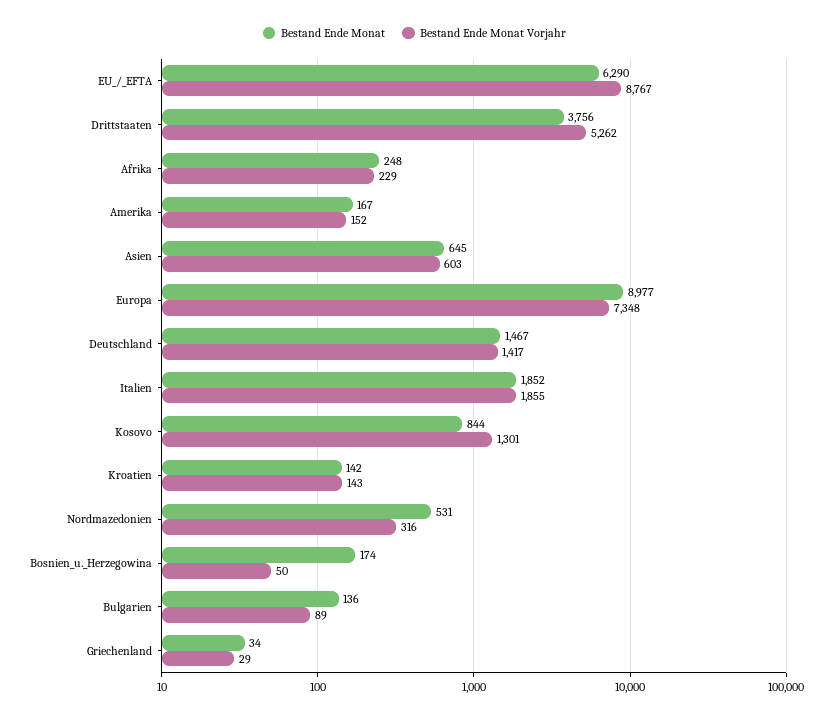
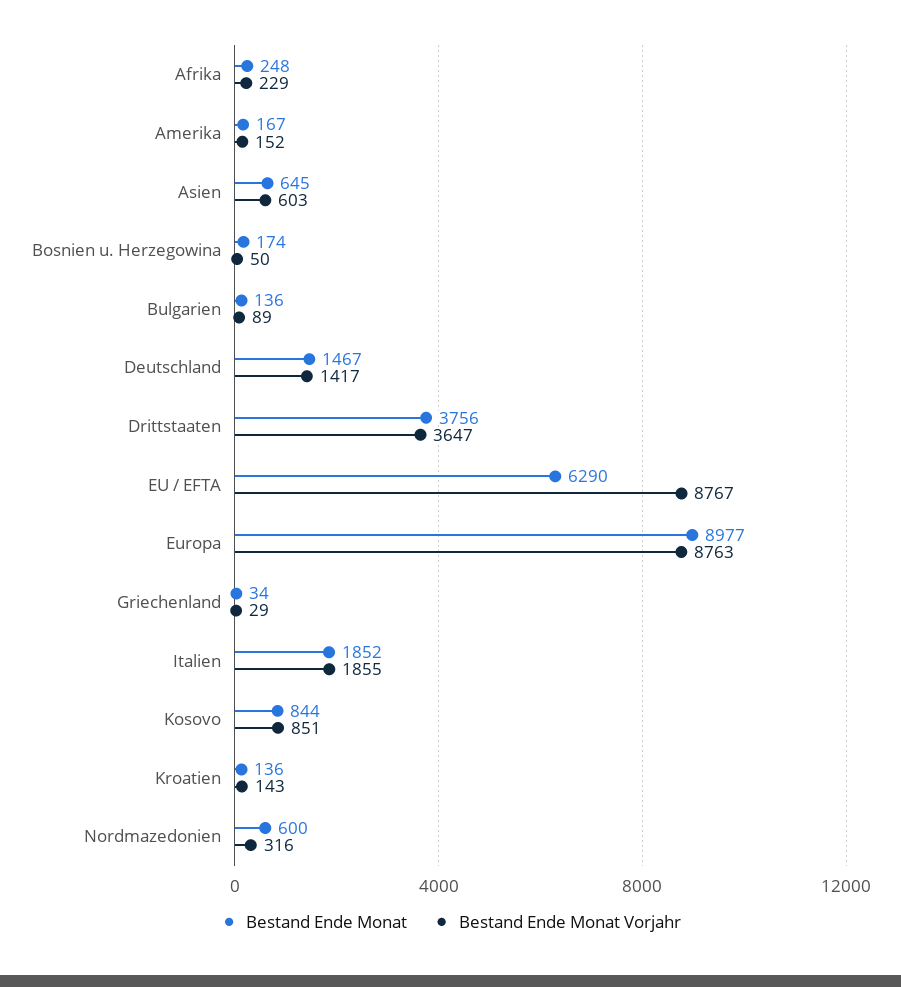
Bestand Ende Monat Vorjahr, Drittstaaten: 5262 -> 3647
Bestand Ende Monat Vorjahr, Europa: 7348 -> 8763
Bestand Ende Monat Vorjahr, Kosovo: 1301 -> 851
Bestand Ende Monat, Kroatien: 142 -> 136
Bestand Ende Monat, Nordmazedonien: 531 -> 600

